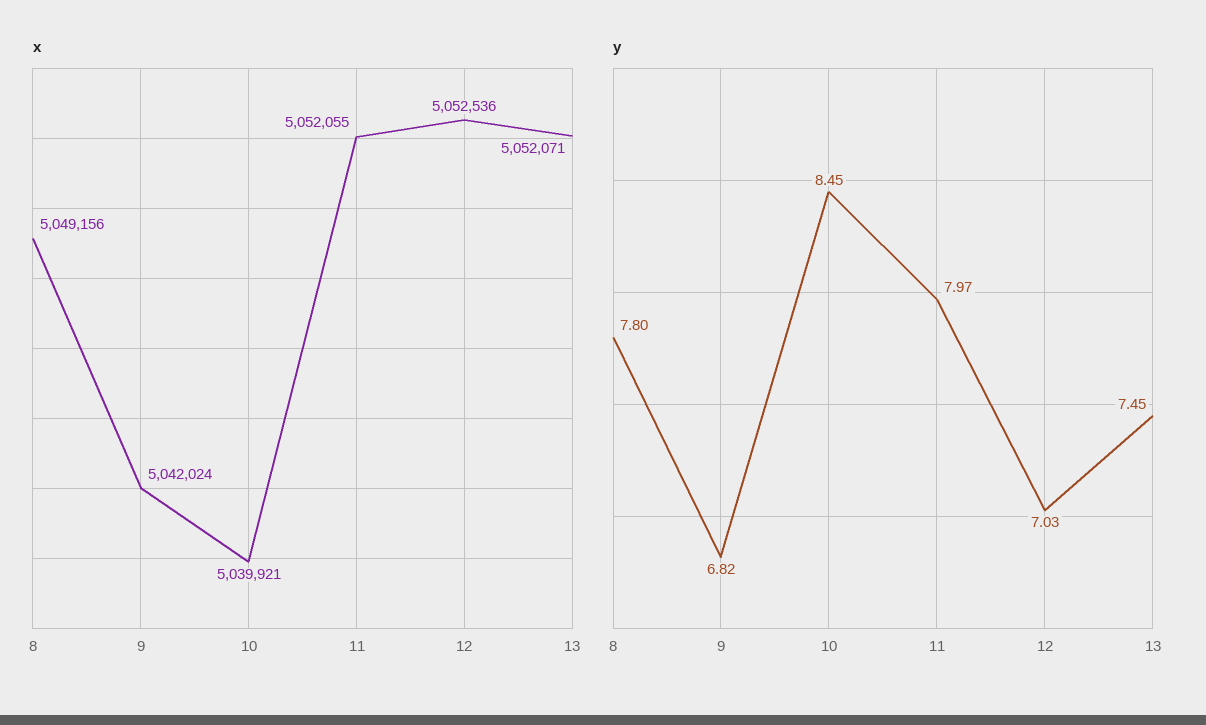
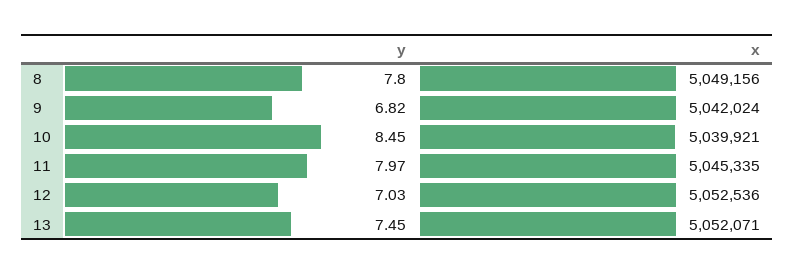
x, 11: 5052055 -> 5045335

